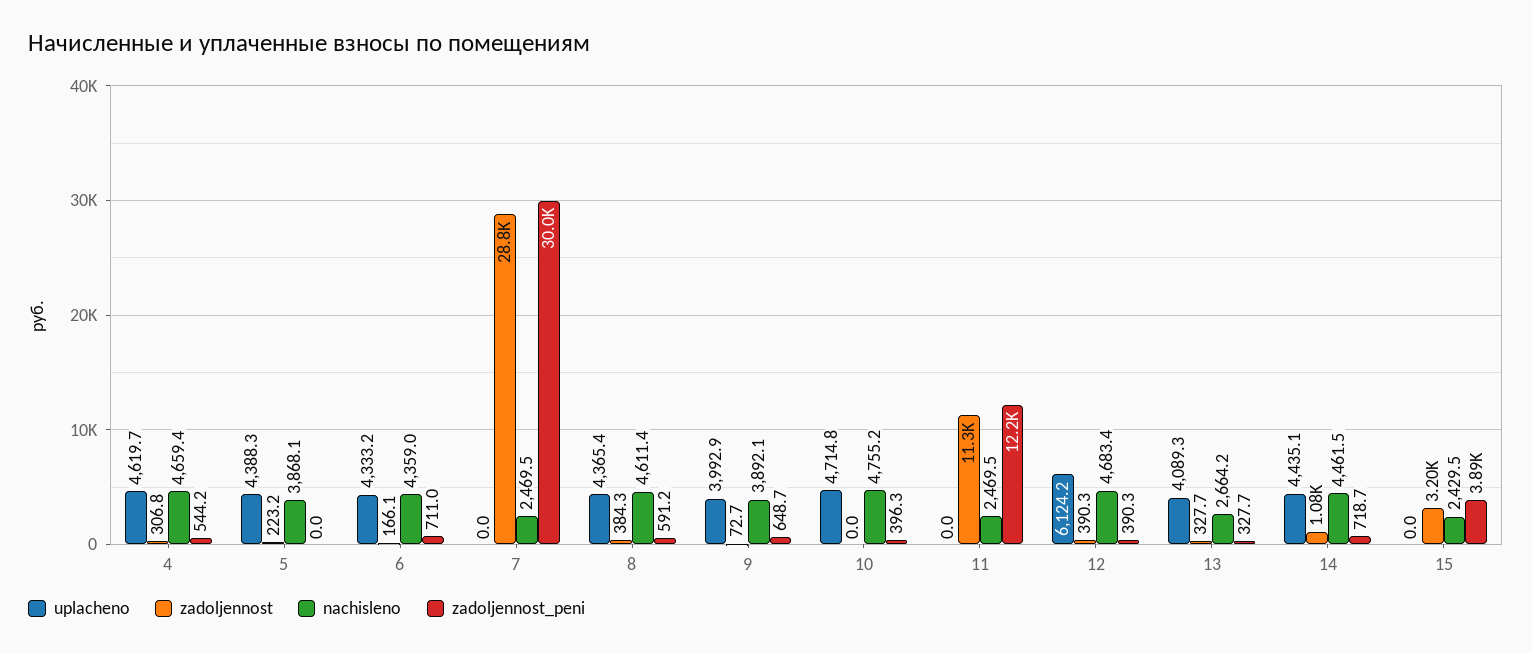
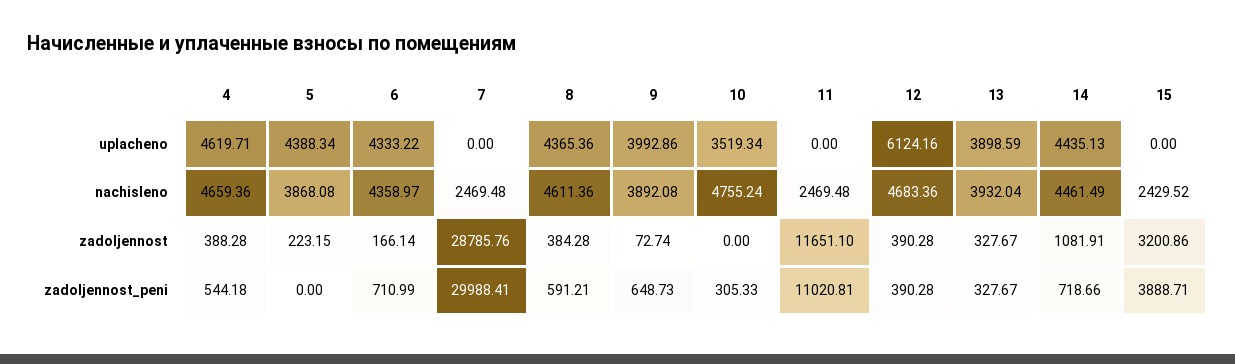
zadoljennost, 4: 306.8 -> 388.28
uplacheno, 10: 4714.8 -> 3519.34
zadoljennost_peni, 10: 396.3 -> 305.33
zadoljennost, 11: 11300 -> 11651.1
zadoljennost_peni, 11: 12200 -> 11020.81
uplacheno, 13: 4089.3 -> 3898.59
nachisleno, 13: 2664.2 -> 3932.04

